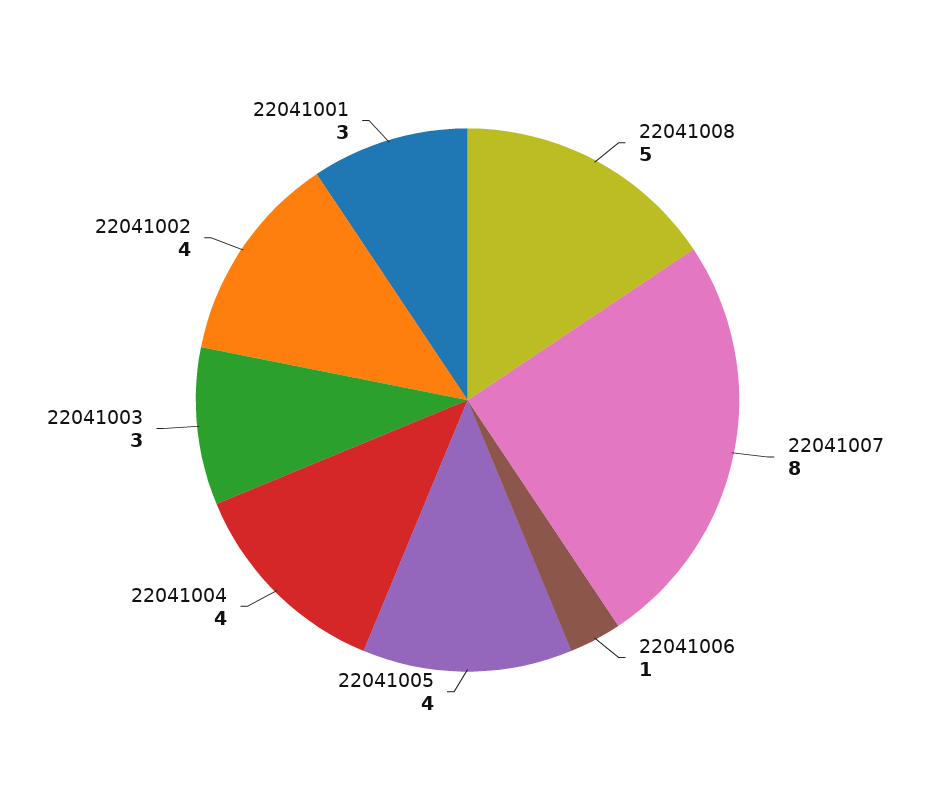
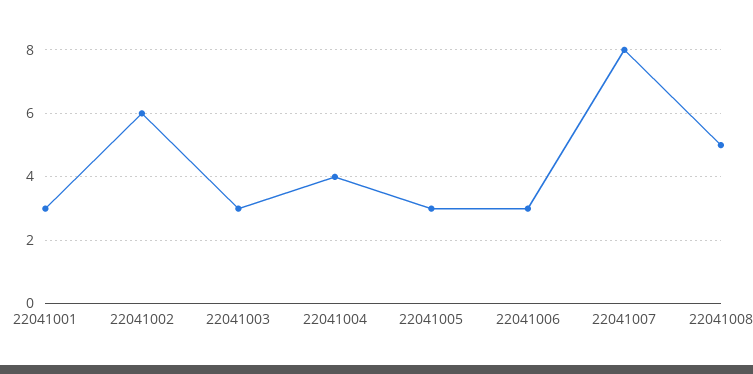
22041006: 1 -> 3
22041005: 4 -> 3
22041002: 4 -> 6

